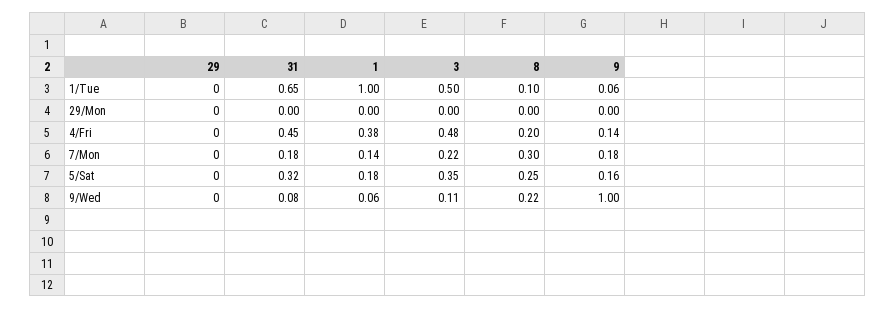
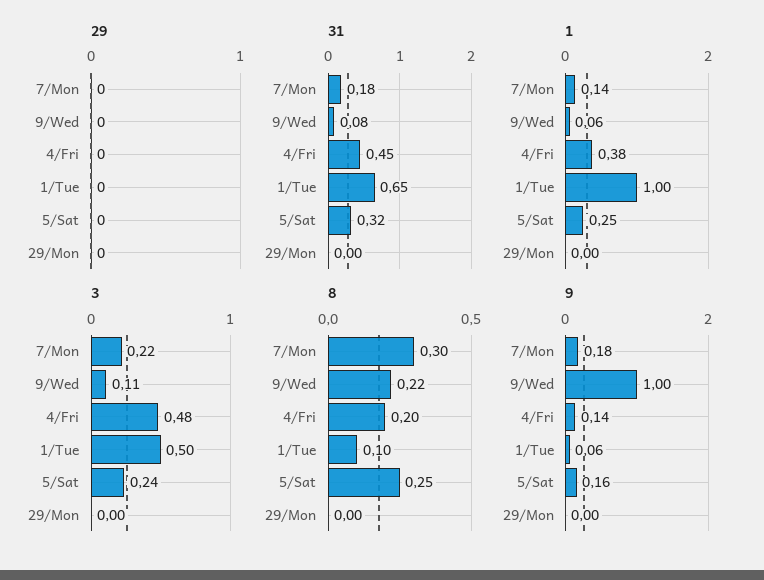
1, 5/Sat: 0.18 -> 0.25
3, 5/Sat: 0.35 -> 0.24

